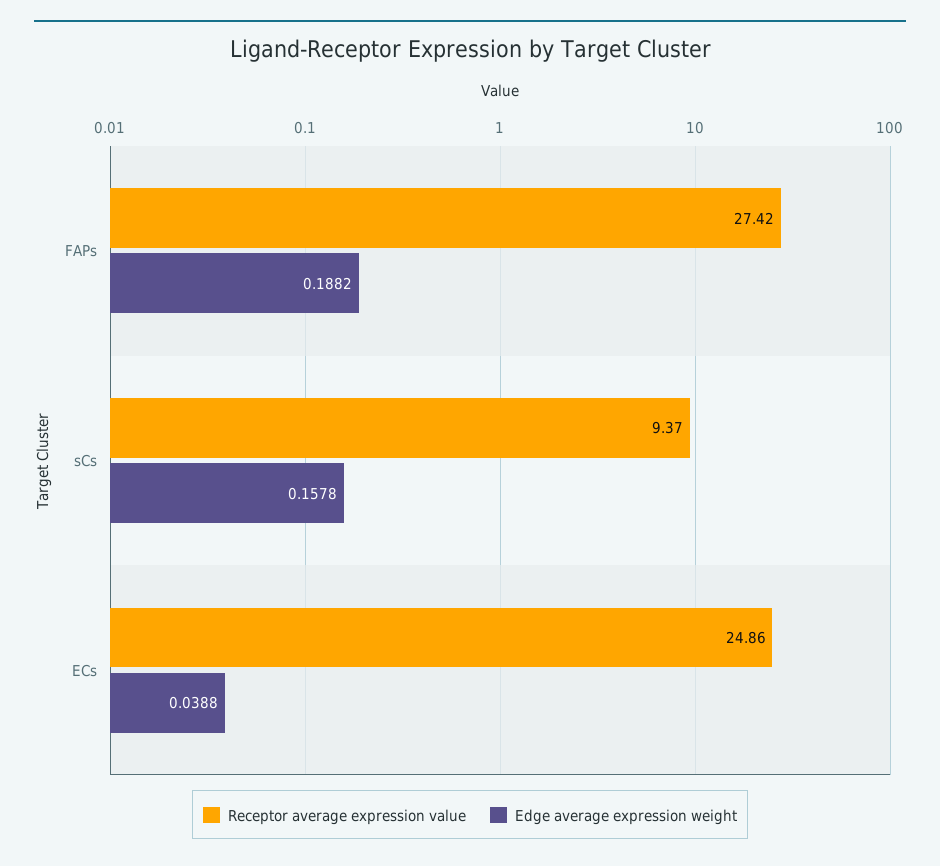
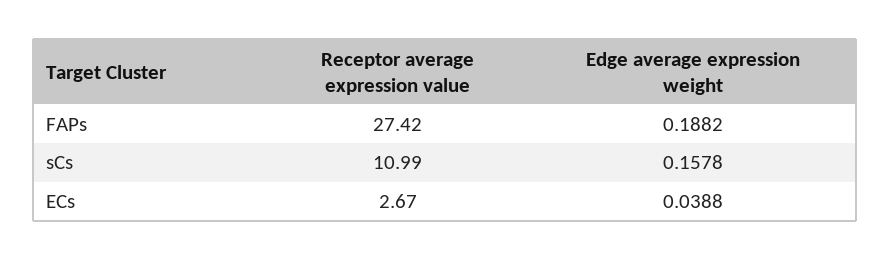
Receptor average expression value, sCs: 9.37 -> 10.99
Receptor average expression value, ECs: 24.86 -> 2.67

